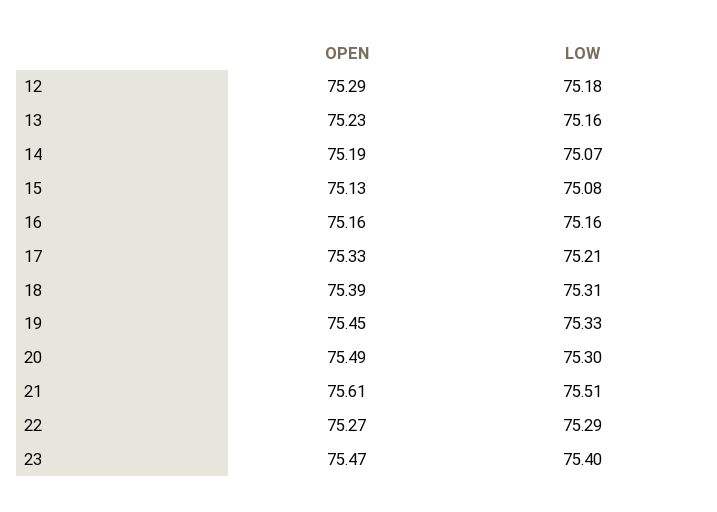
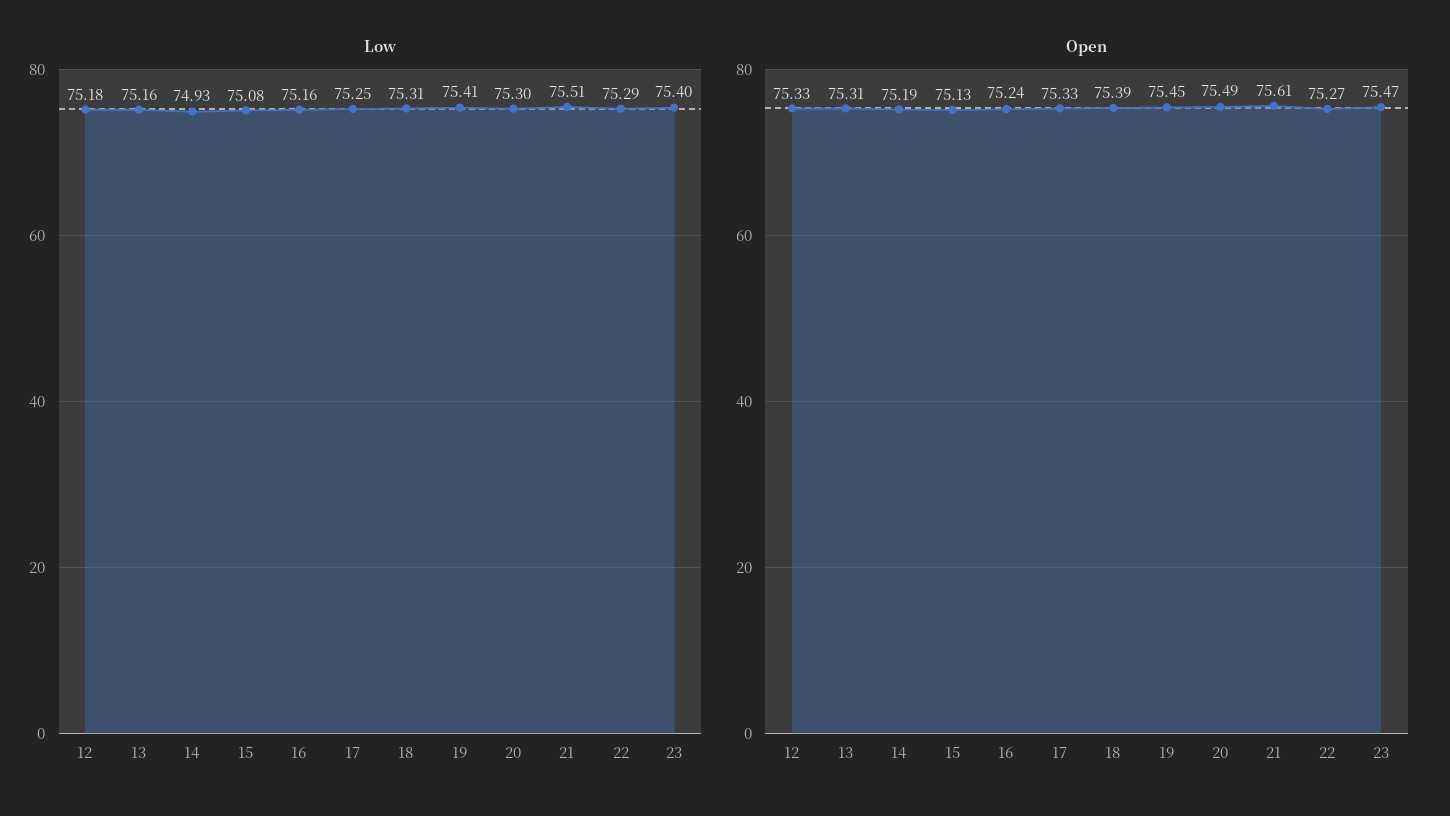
OPEN, 12: 75.29 -> 75.33
OPEN, 13: 75.23 -> 75.31
LOW, 14: 75.07 -> 74.93
OPEN, 16: 75.16 -> 75.24
LOW, 17: 75.21 -> 75.25
LOW, 19: 75.33 -> 75.41

